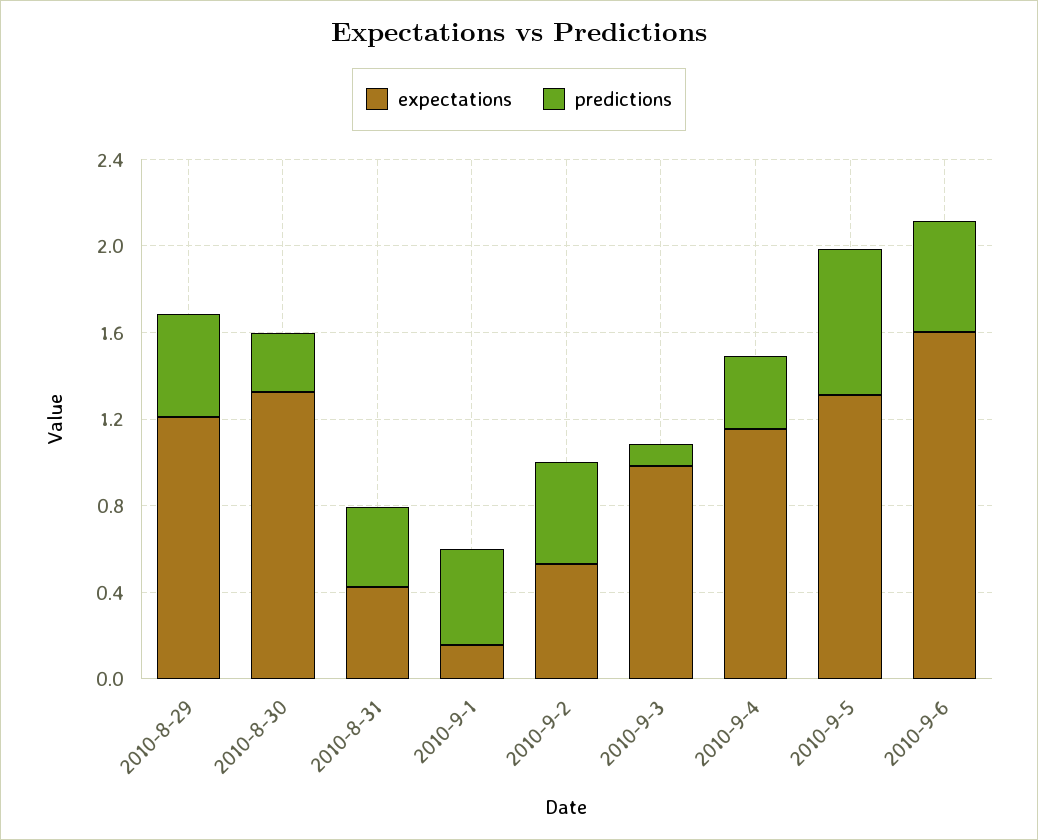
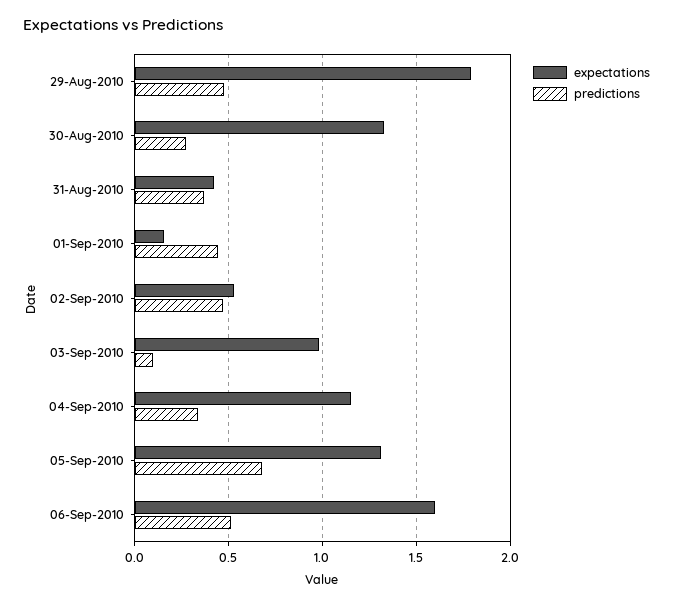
expectations, 2010-8-29: 1.2 -> 1.8

